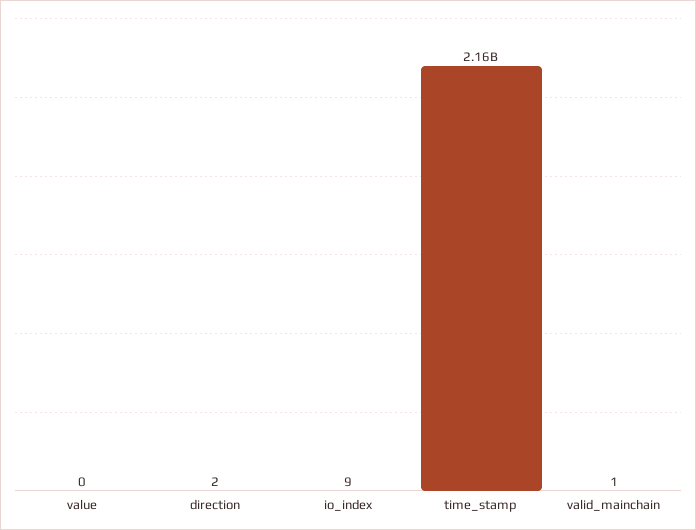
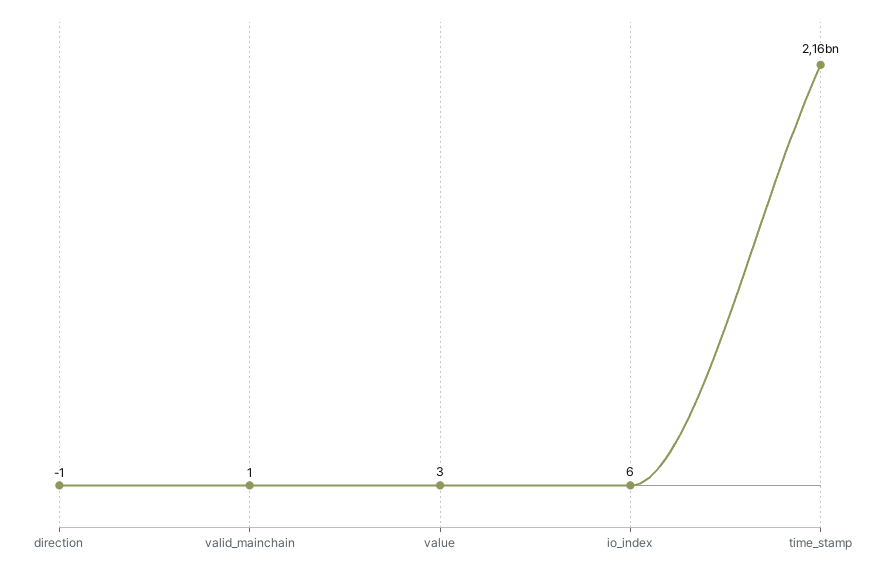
value: 0 -> 3
direction: 2 -> -1
io_index: 9 -> 6

